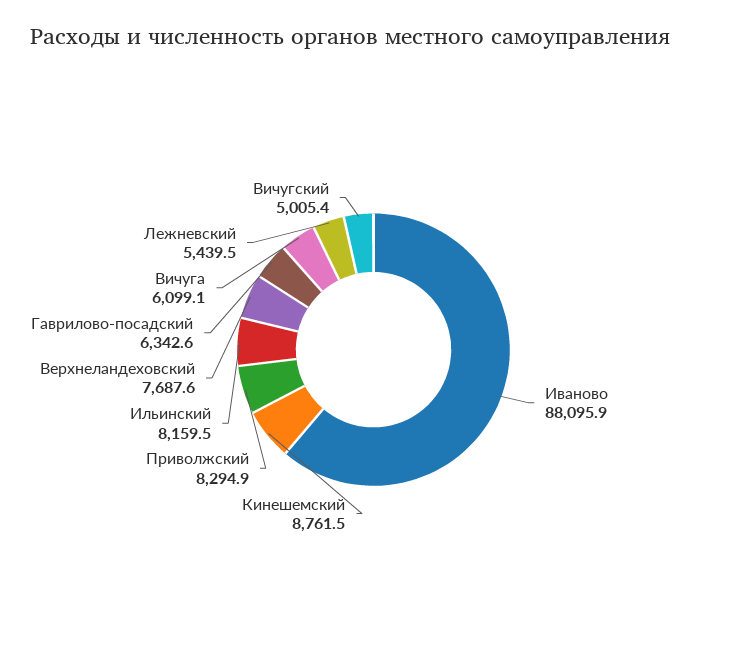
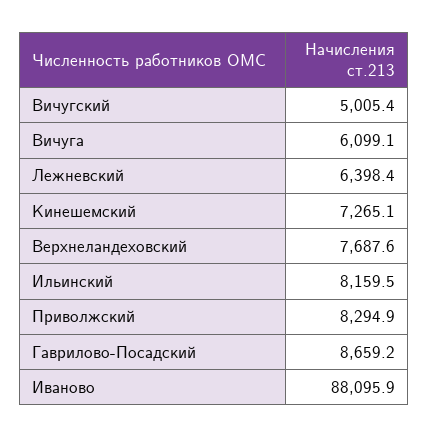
Кинешемский: 8761.5 -> 7265.1
Гаврилово-посадский: 6342.6 -> 8659.2
Лежневский: 5439.5 -> 6398.4

